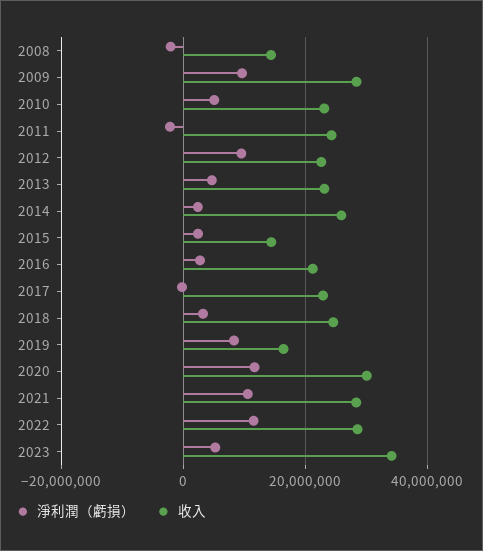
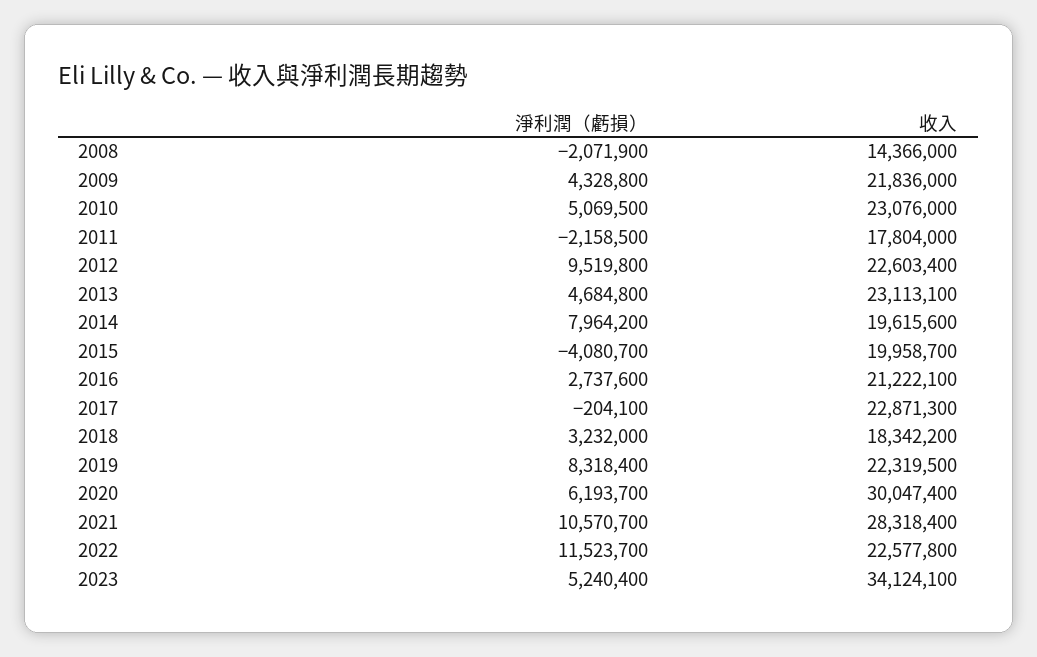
淨利潤（虧損）, 2009: 10000000 -> 4328800
收入, 2009: 28000000 -> 21836000
收入, 2011: 24000000 -> 17804000
淨利潤（虧損）, 2014: 2000000 -> 7964200
收入, 2014: 26000000 -> 19615600
淨利潤（虧損）, 2015: 2000000 -> -4080700
收入, 2015: 14000000 -> 19958700
收入, 2018: 24000000 -> 18342200
收入, 2019: 16000000 -> 22319500
淨利潤（虧損）, 2020: 12000000 -> 6193700
收入, 2022: 28000000 -> 22577800

